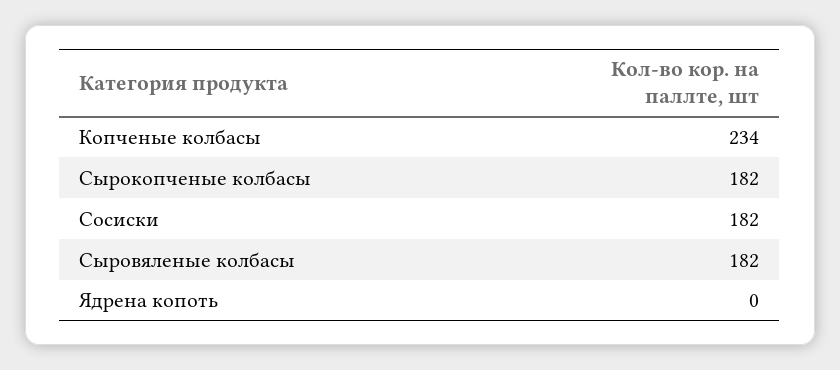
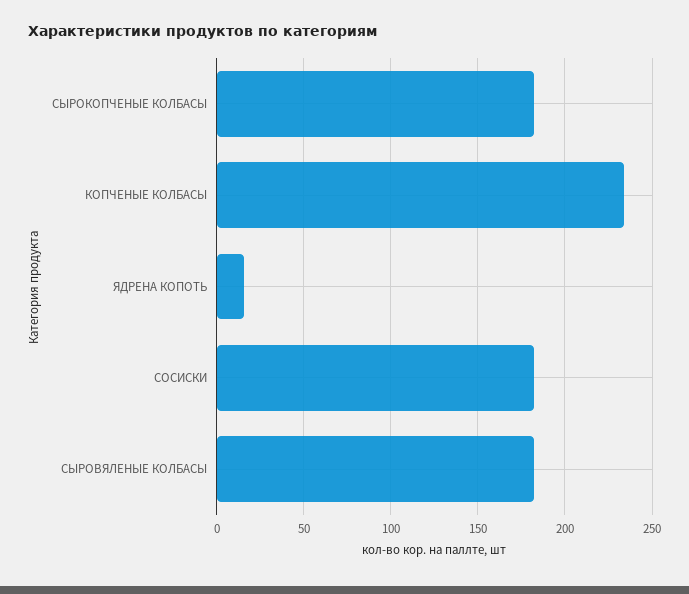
Ядрена копоть: 0 -> 15

